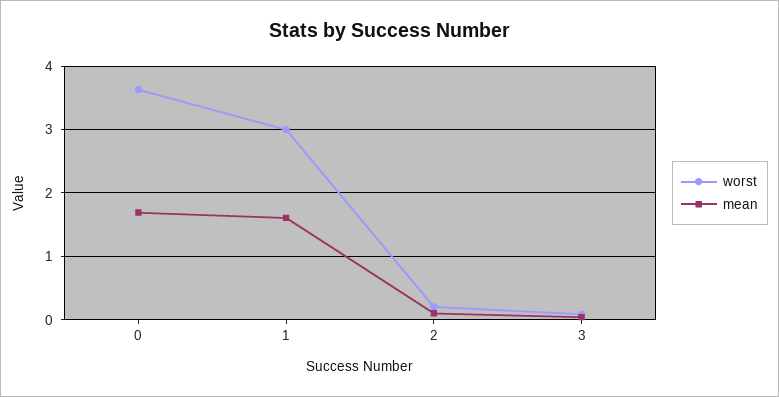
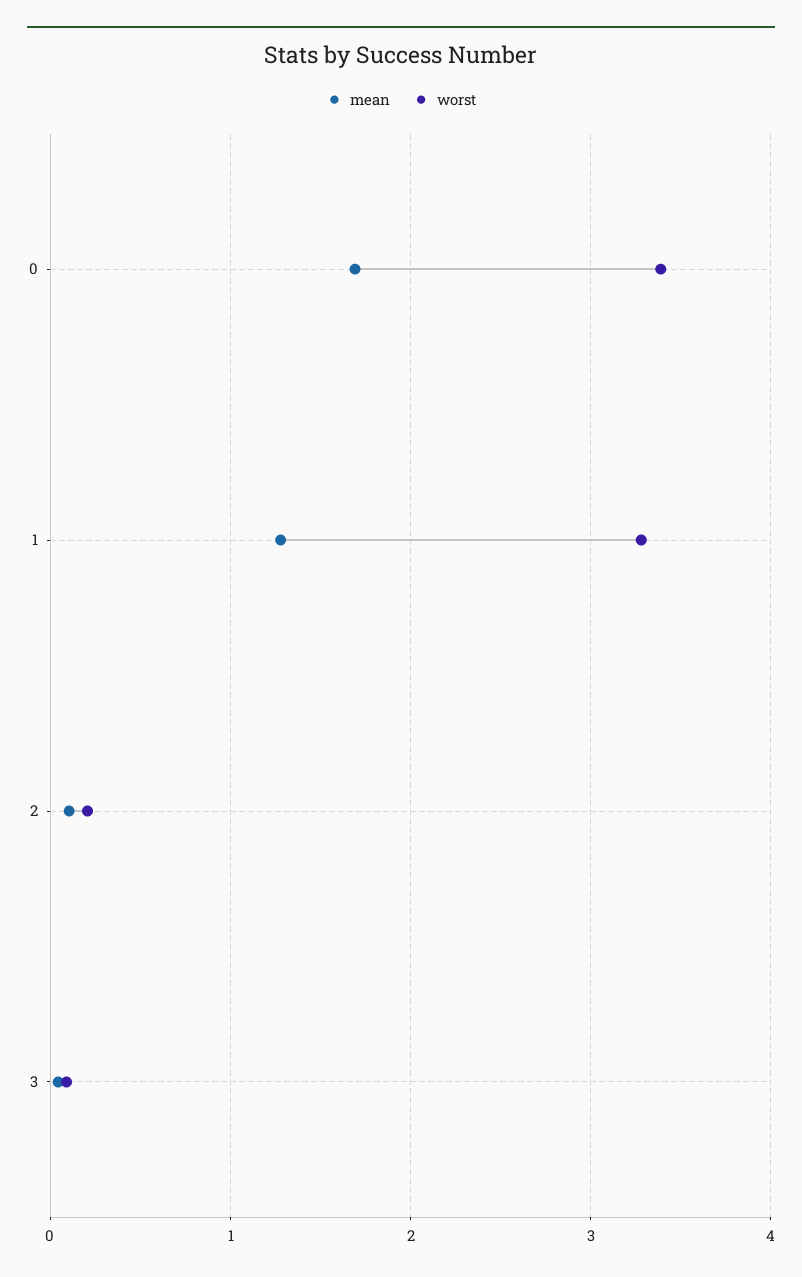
worst, 0: 3.6 -> 3.4
worst, 1: 3 -> 3.3
mean, 1: 1.6 -> 1.3

